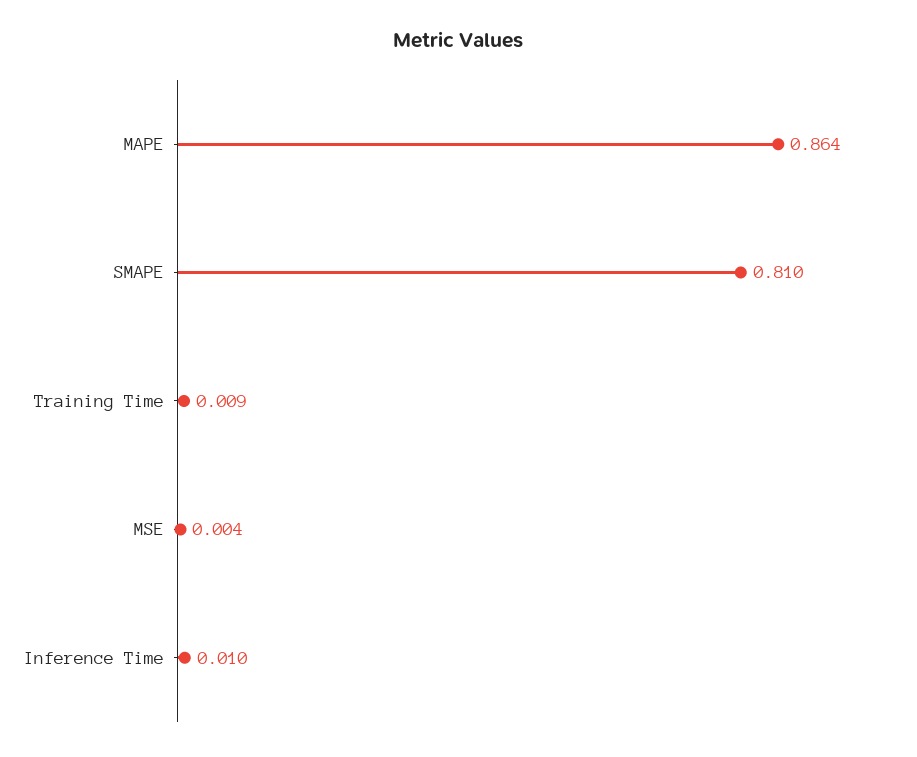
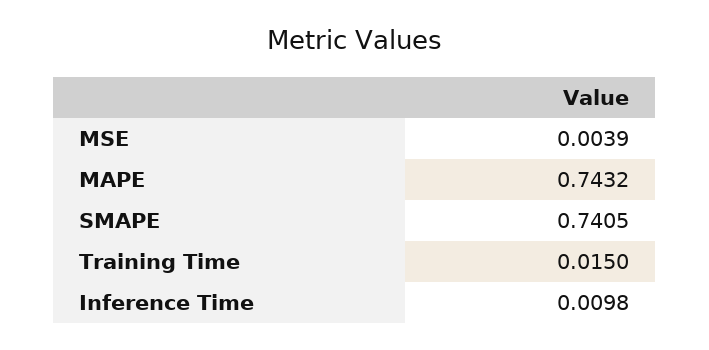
MAPE: 0.864 -> 0.7432
SMAPE: 0.81 -> 0.7405
Training Time: 0.009 -> 0.015

